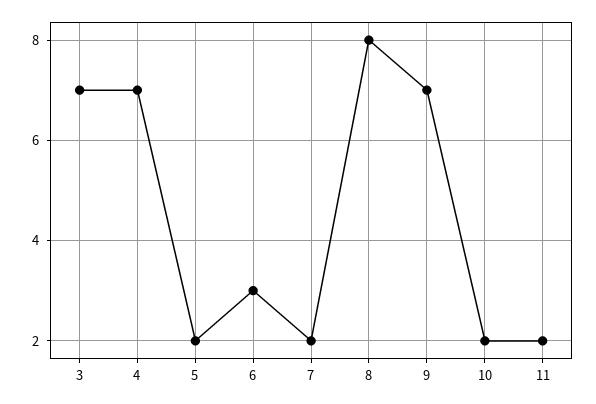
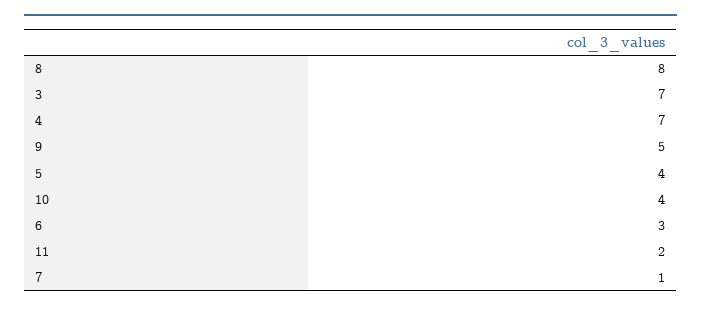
5: 2 -> 4
7: 2 -> 1
9: 7 -> 5
10: 2 -> 4

